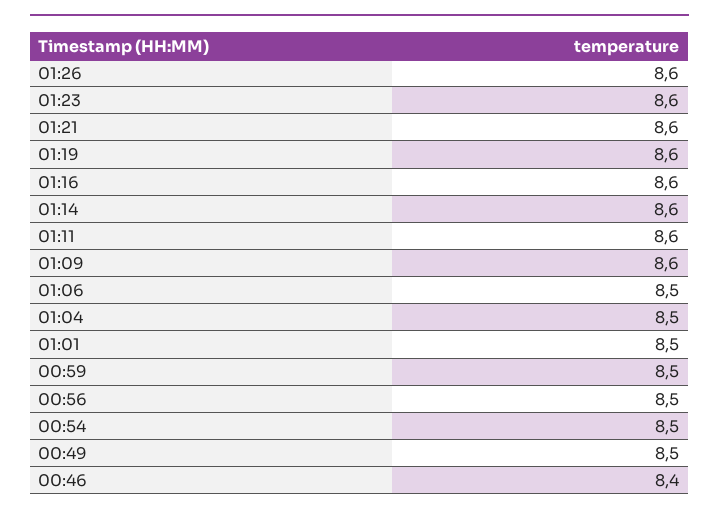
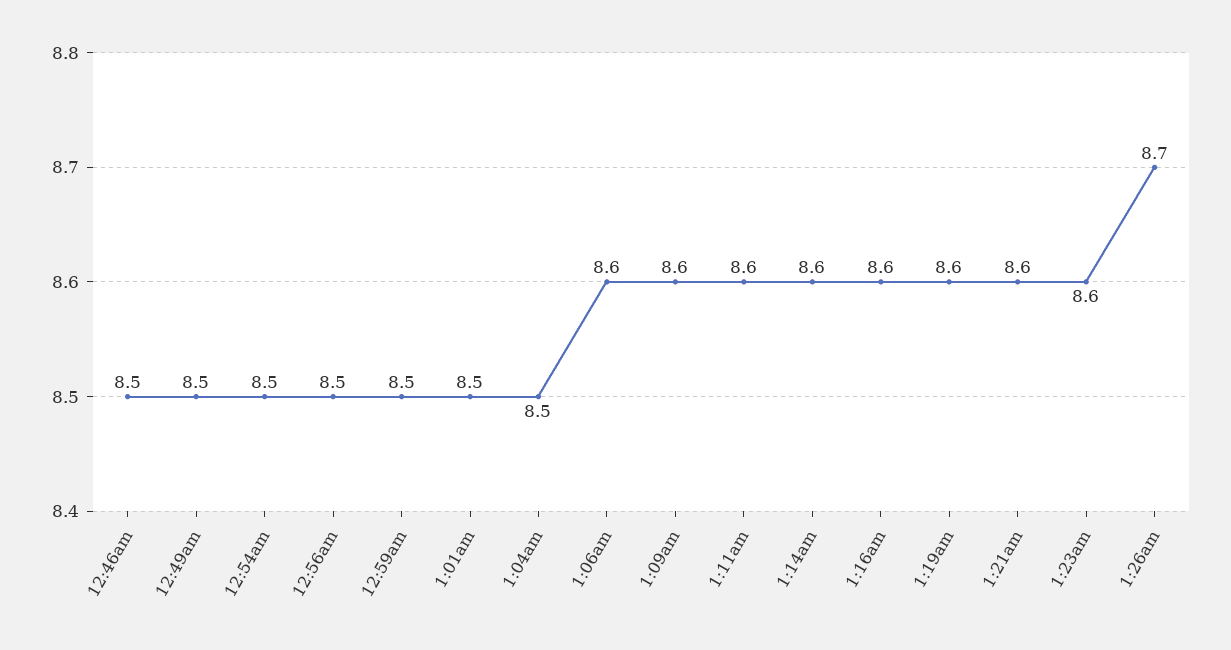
01:26: 8.6 -> 8.7
01:06: 8.5 -> 8.6
00:46: 8.4 -> 8.5

